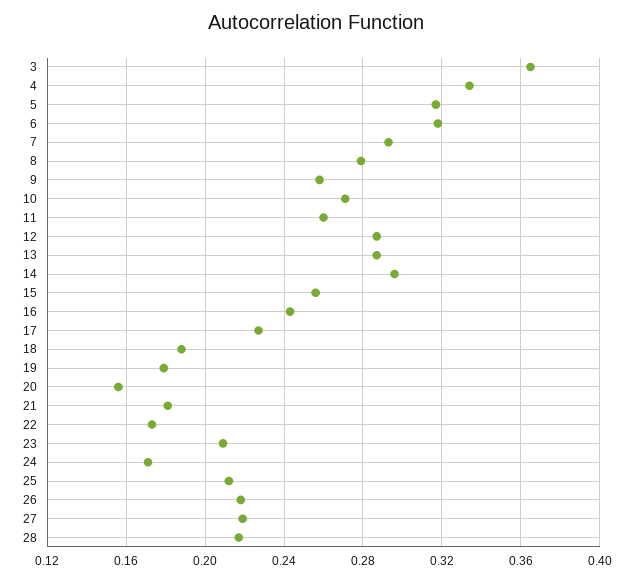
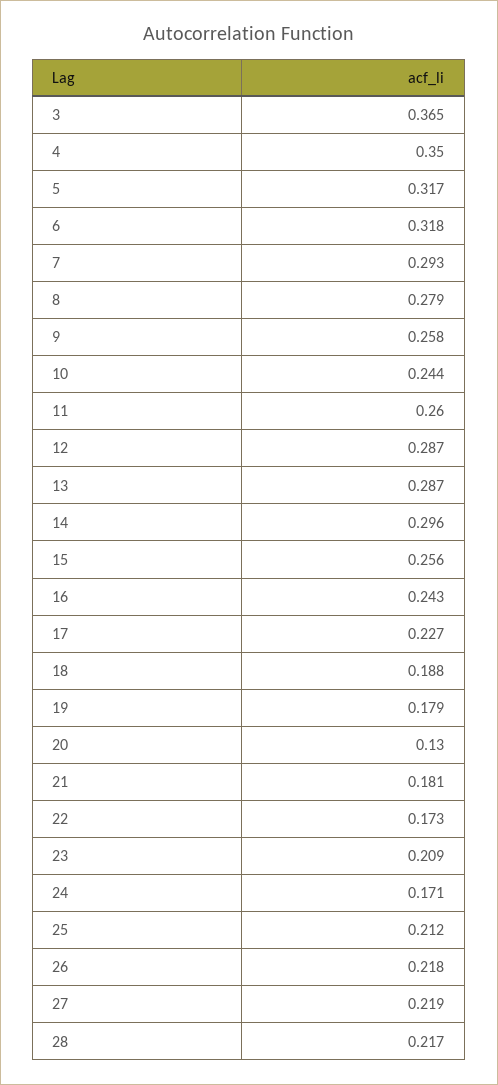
4: 0.335 -> 0.35
10: 0.27 -> 0.244
20: 0.155 -> 0.13

